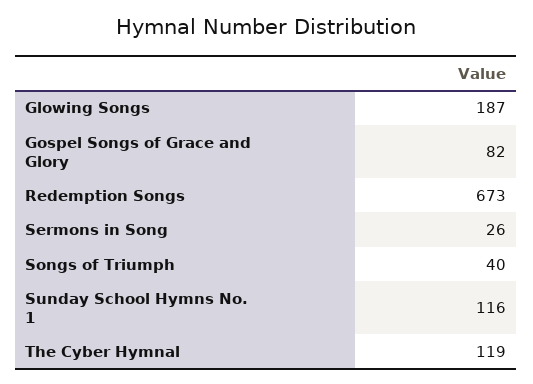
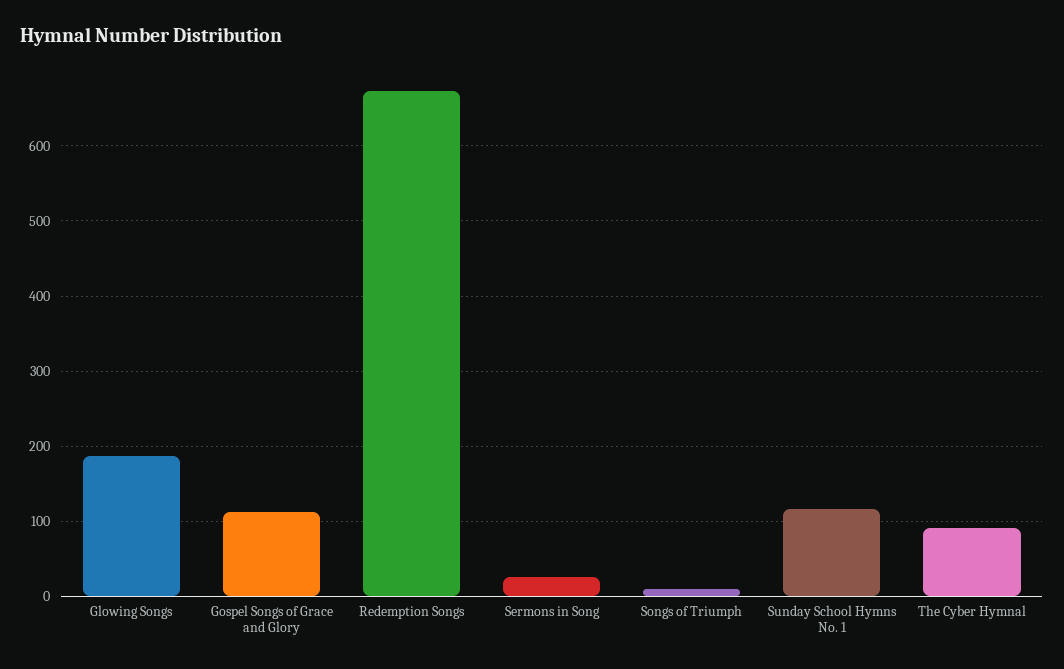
Gospel Songs of Grace and Glory: 82 -> 110
Songs of Triumph: 40 -> 10
The Cyber Hymnal: 119 -> 90

